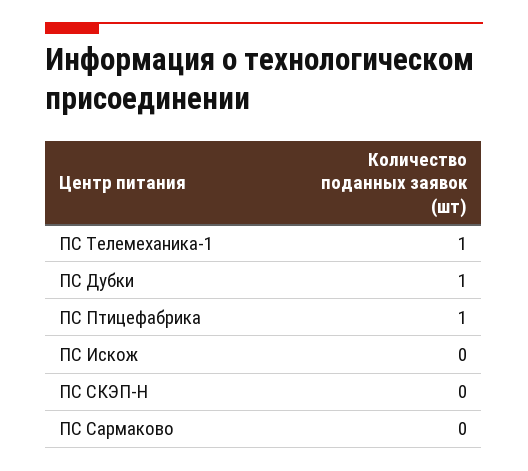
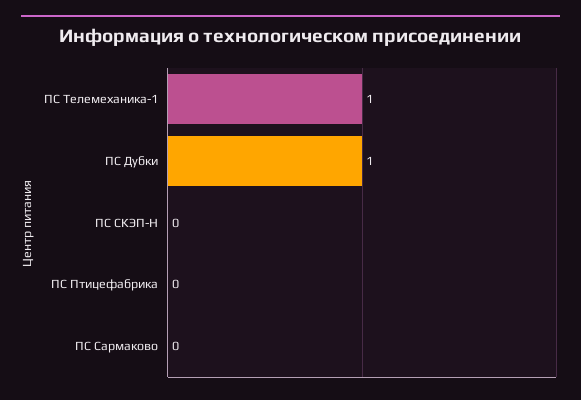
ПС Птицефабрика: 1 -> 0
ПС Искож: 0 -> none

